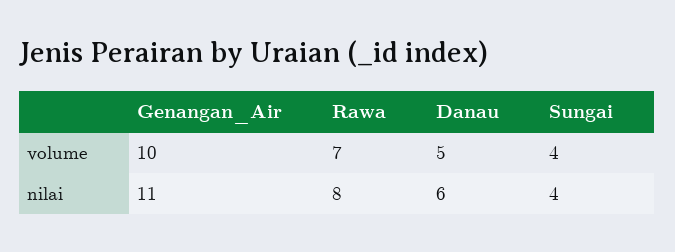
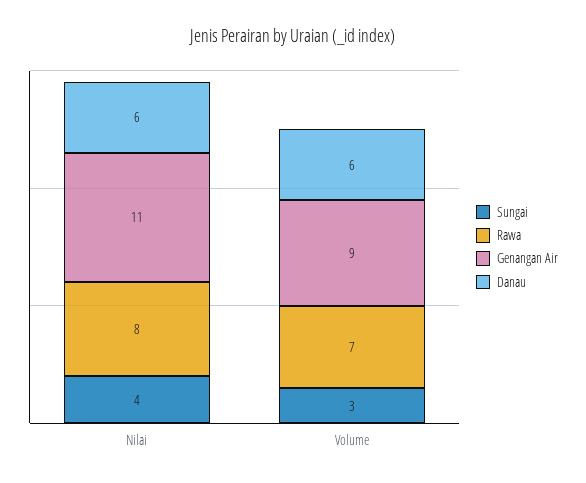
Genangan_Air, volume: 10 -> 9
Danau, volume: 5 -> 6
Sungai, volume: 4 -> 3

